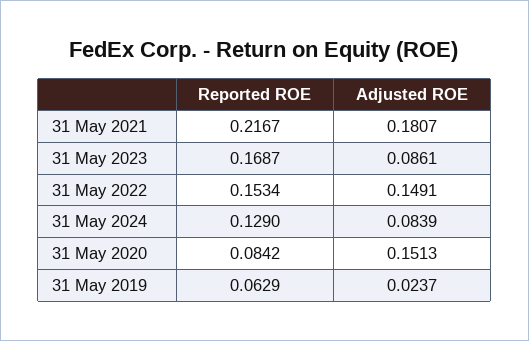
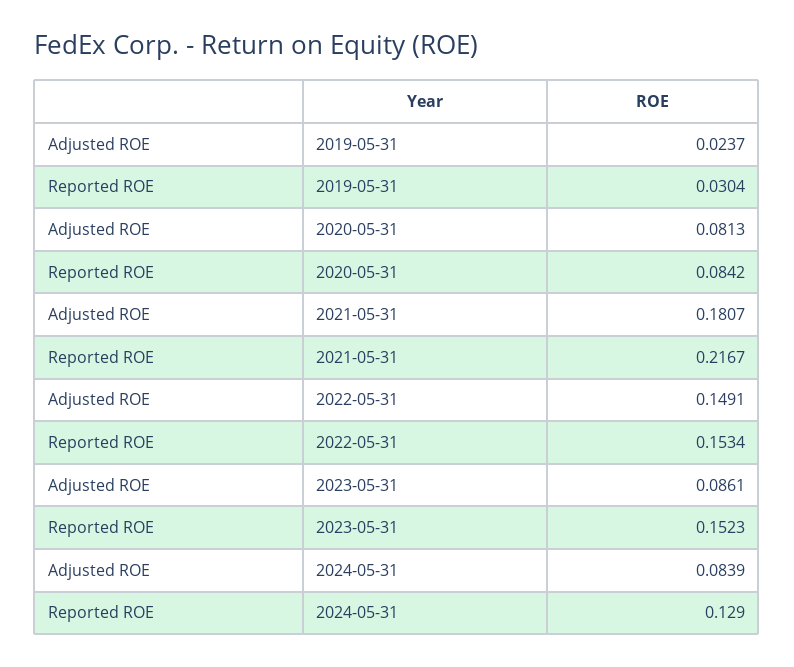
Reported ROE, 31 May 2023: 0.1687 -> 0.1523
Adjusted ROE, 31 May 2020: 0.1513 -> 0.0813
Reported ROE, 31 May 2019: 0.0629 -> 0.0304

